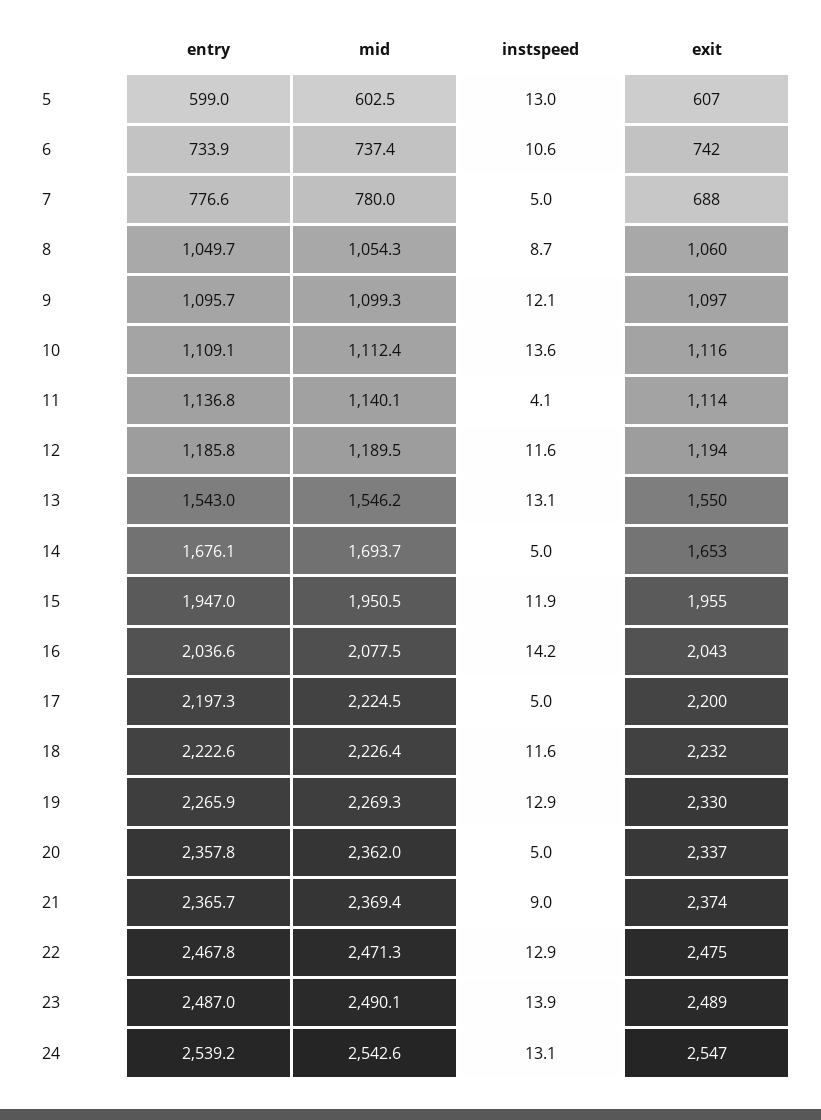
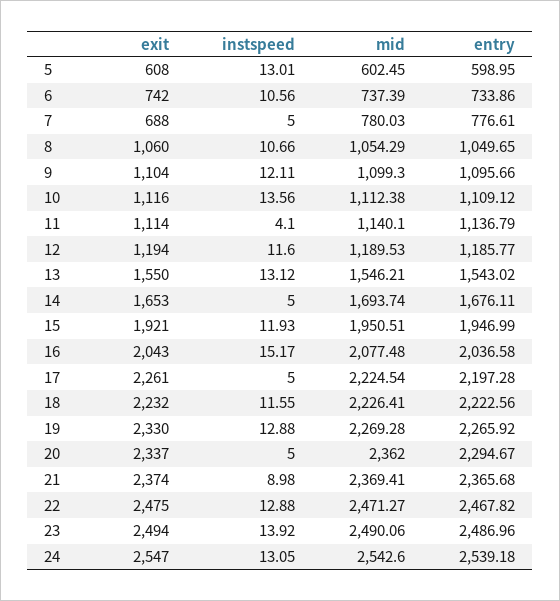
exit, 5: 607 -> 608
instspeed, 8: 8.7 -> 10.66
exit, 9: 1097 -> 1104
exit, 15: 1955 -> 1921
instspeed, 16: 14.2 -> 15.17
exit, 17: 2200 -> 2261
entry, 20: 2357.8 -> 2294.67
exit, 23: 2489 -> 2494

